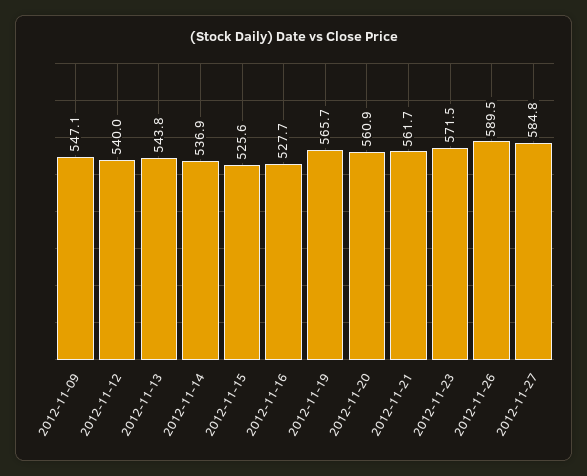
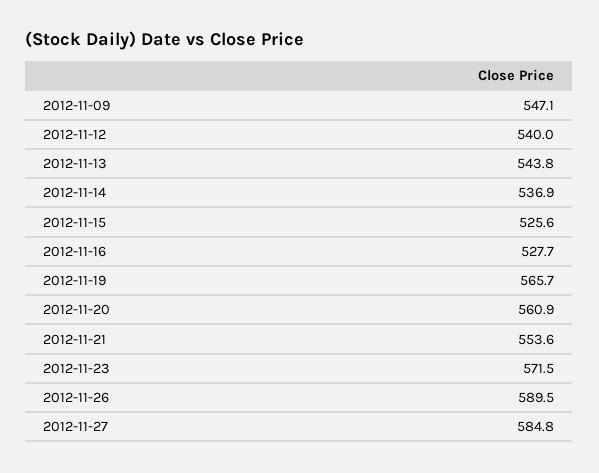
2012-11-21: 561.7 -> 553.6

